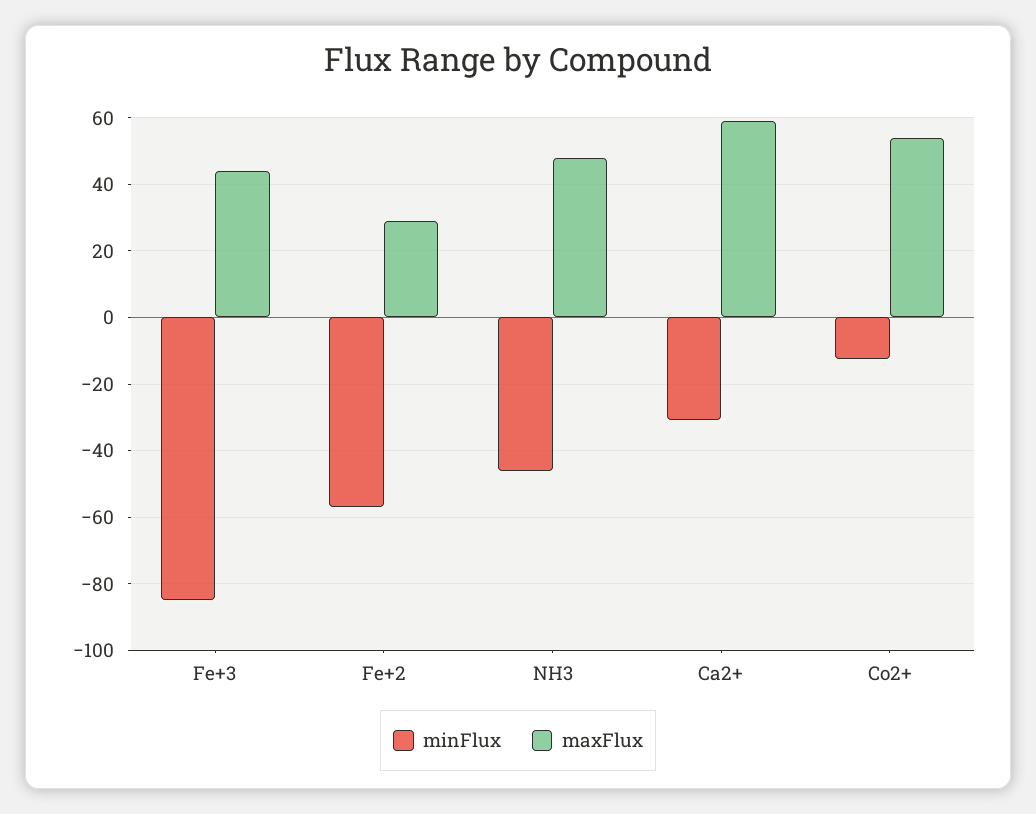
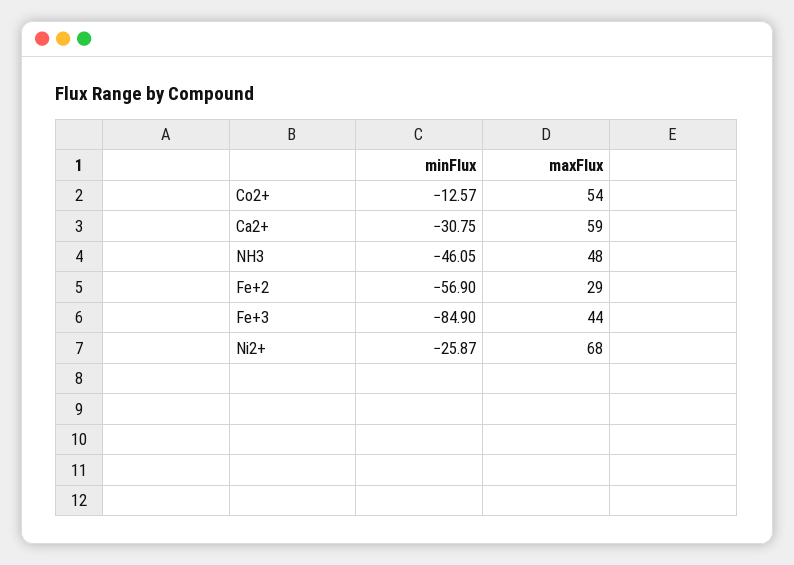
minFlux, Ni2+: none -> -25.87
maxFlux, Ni2+: none -> 68

